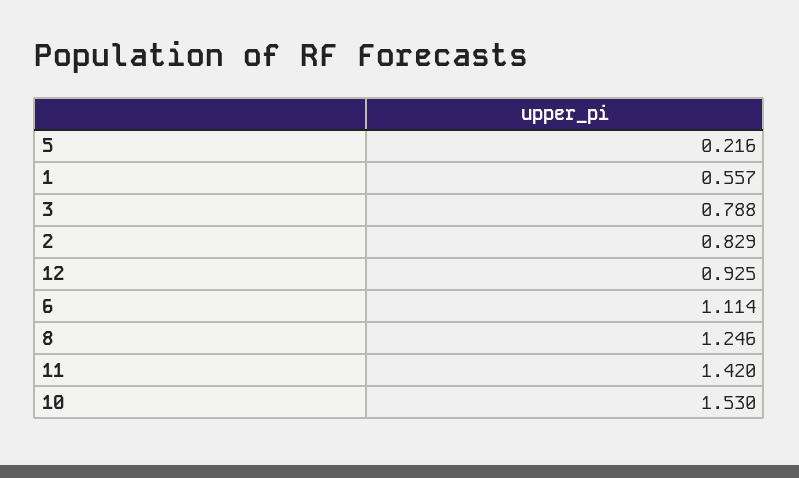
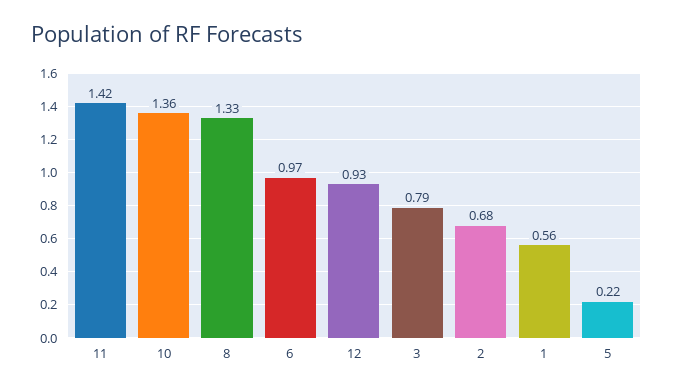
2: 0.829 -> 0.68
6: 1.114 -> 0.97
8: 1.246 -> 1.33
10: 1.53 -> 1.36

